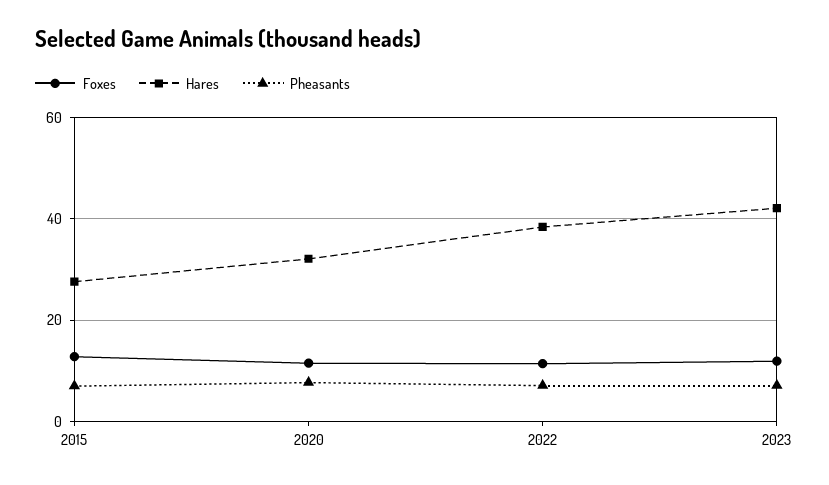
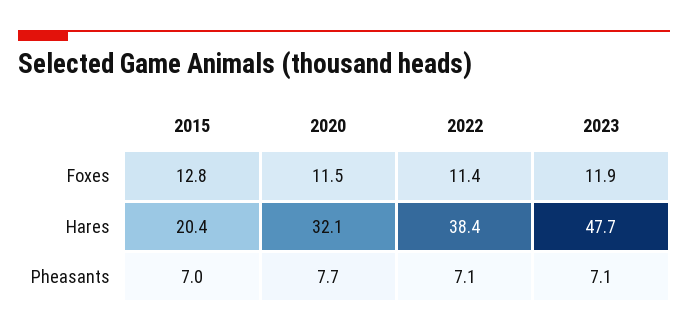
Hares, 2015: 28 -> 20.4
Hares, 2023: 42 -> 47.7

